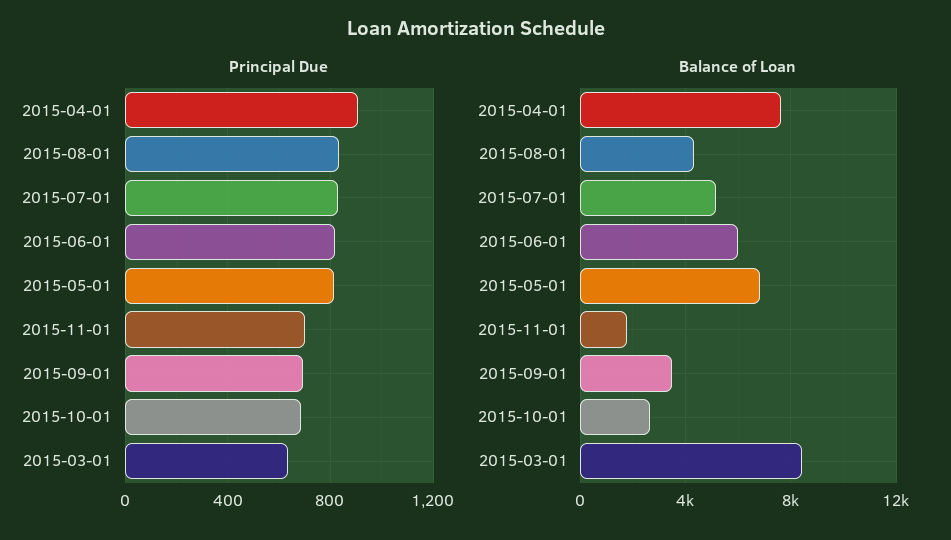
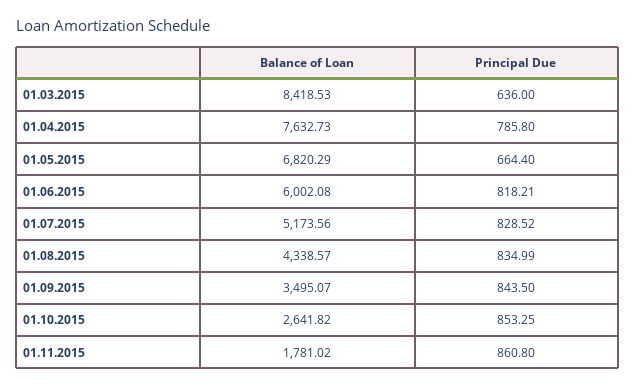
Principal Due, 2015-04-01: 900 -> 785.8
Principal Due, 2015-05-01: 800 -> 664.4
Principal Due, 2015-11-01: 700 -> 860.8
Principal Due, 2015-09-01: 700 -> 843.5
Principal Due, 2015-10-01: 700 -> 853.25

